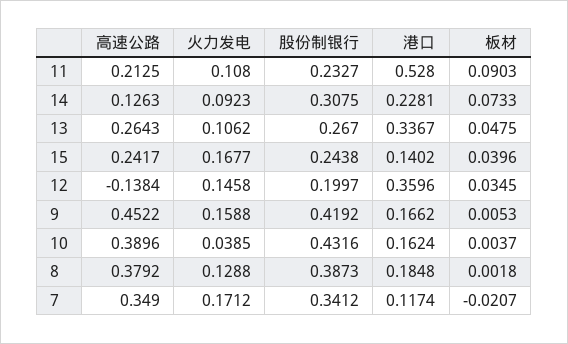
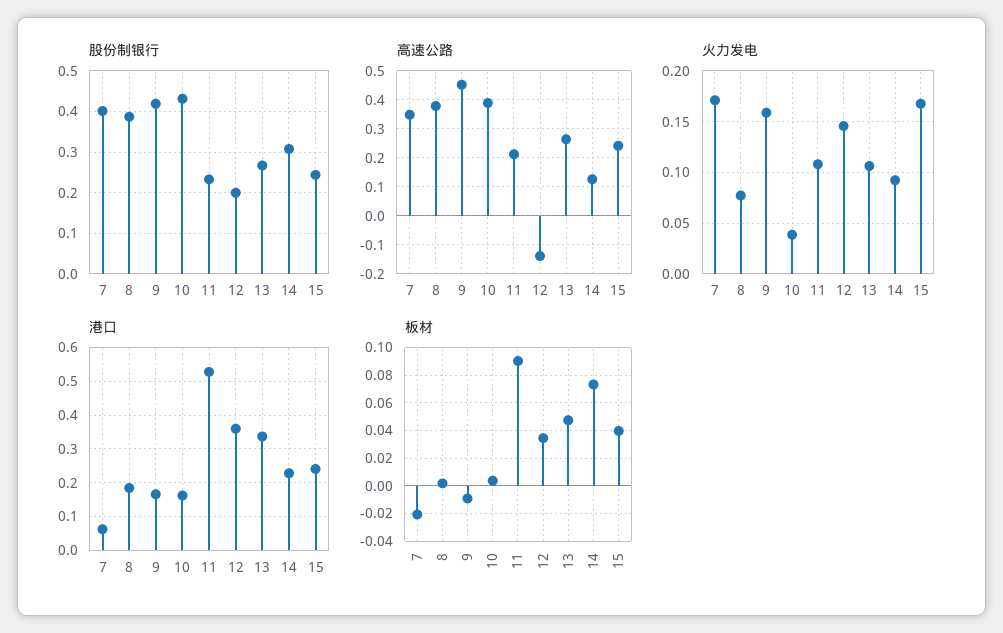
港口, 15: 0.1402 -> 0.24
板材, 9: 0.0053 -> -0.01
火力发电, 8: 0.1288 -> 0.08
股份制银行, 7: 0.3412 -> 0.4
港口, 7: 0.1174 -> 0.06

